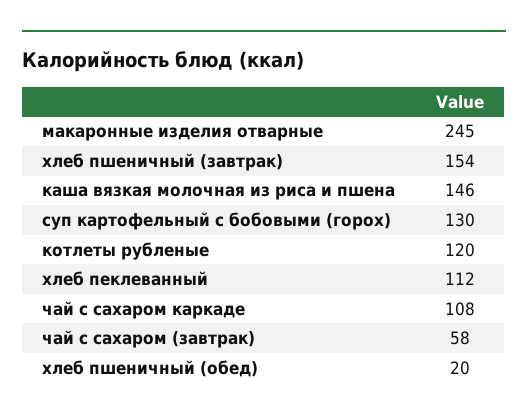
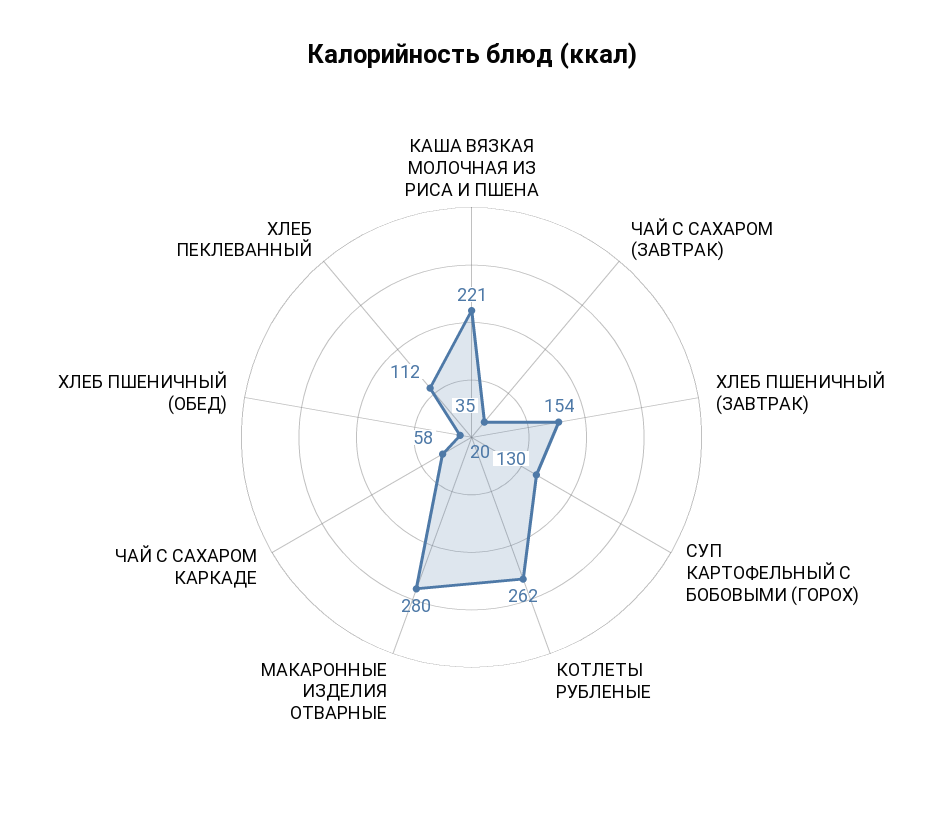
макаронные изделия отварные: 245 -> 280
каша вязкая молочная из риса и пшена: 146 -> 221
котлеты рубленые: 120 -> 262
чай с сахаром каркаде: 108 -> 58
чай с сахаром (завтрак): 58 -> 35

